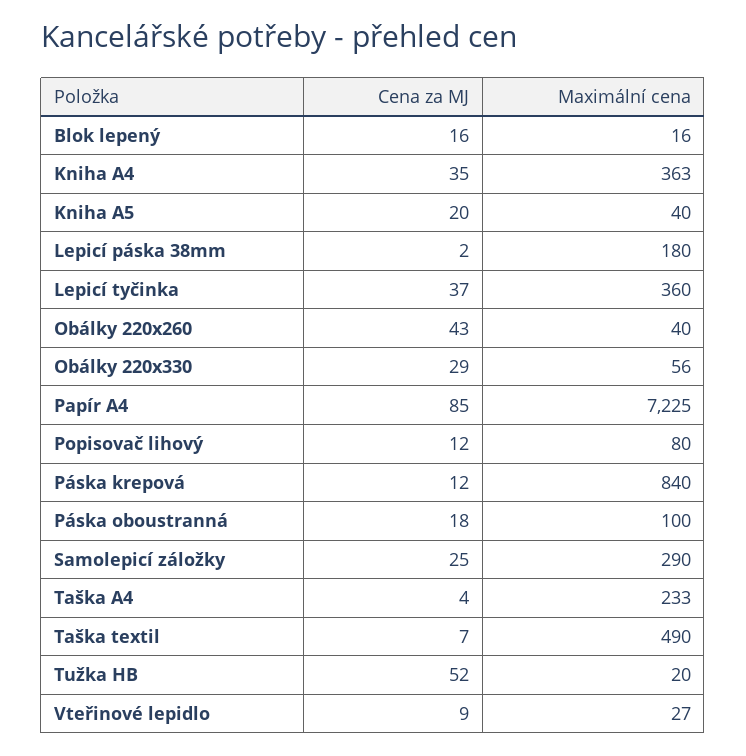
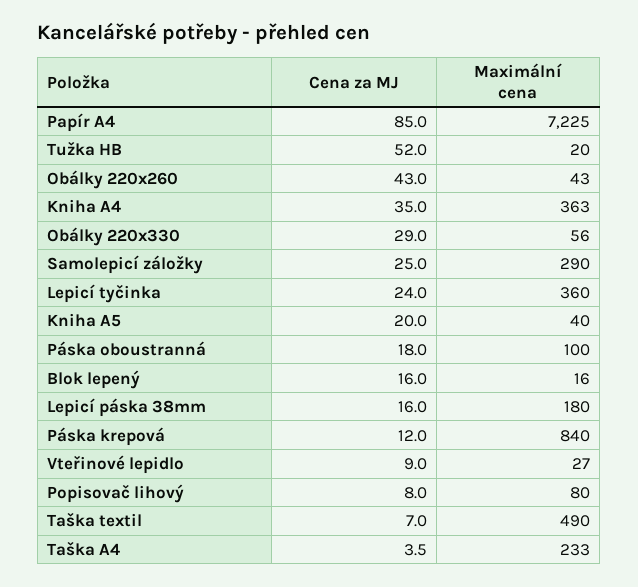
Cena za MJ, Lepicí páska 38mm: 2 -> 16
Cena za MJ, Lepicí tyčinka: 37 -> 24
Maximální cena, Obálky 220x260: 40 -> 43
Cena za MJ, Popisovač lihový: 12 -> 8

